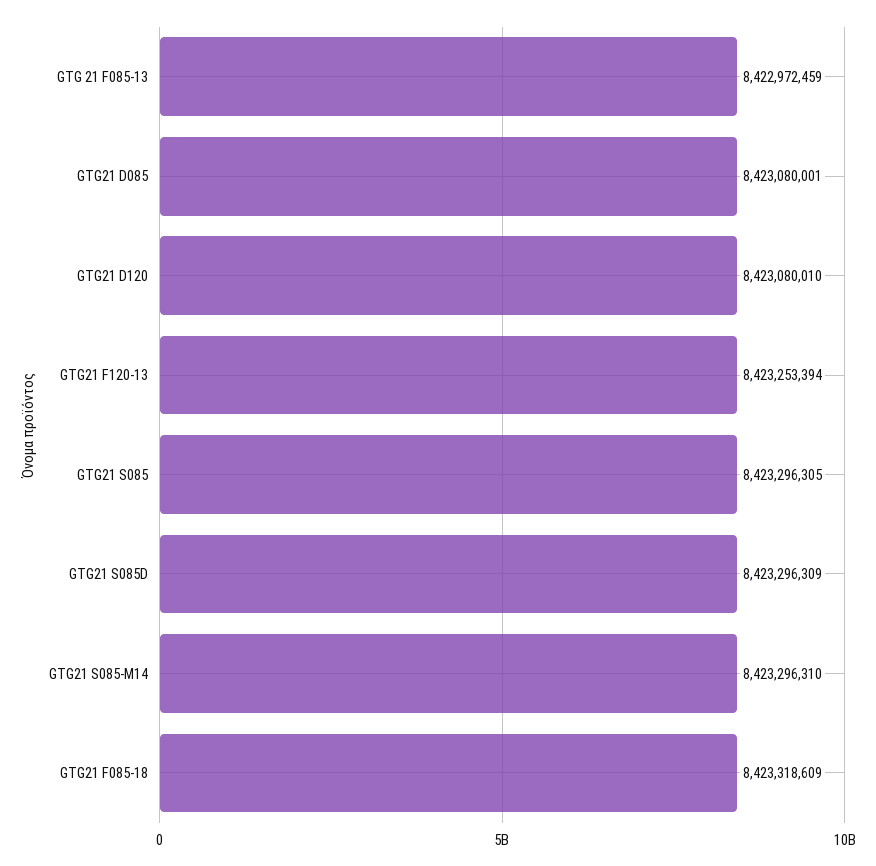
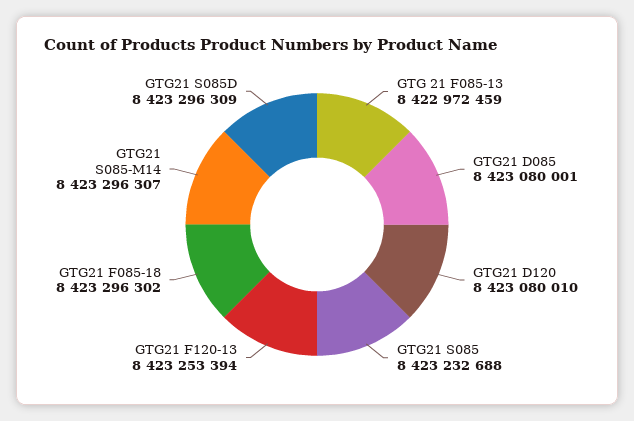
GTG21 S085: 8423296305 -> 8423232688
GTG21 S085-M14: 8423296310 -> 8423296307
GTG21 F085-18: 8423318609 -> 8423296302

